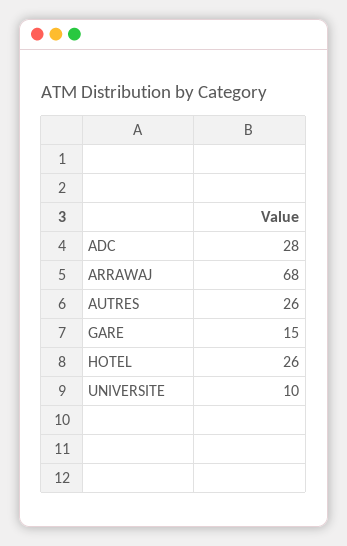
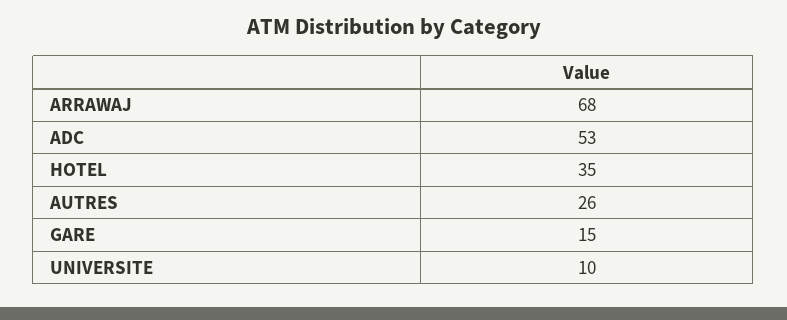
ADC: 28 -> 53
HOTEL: 26 -> 35

